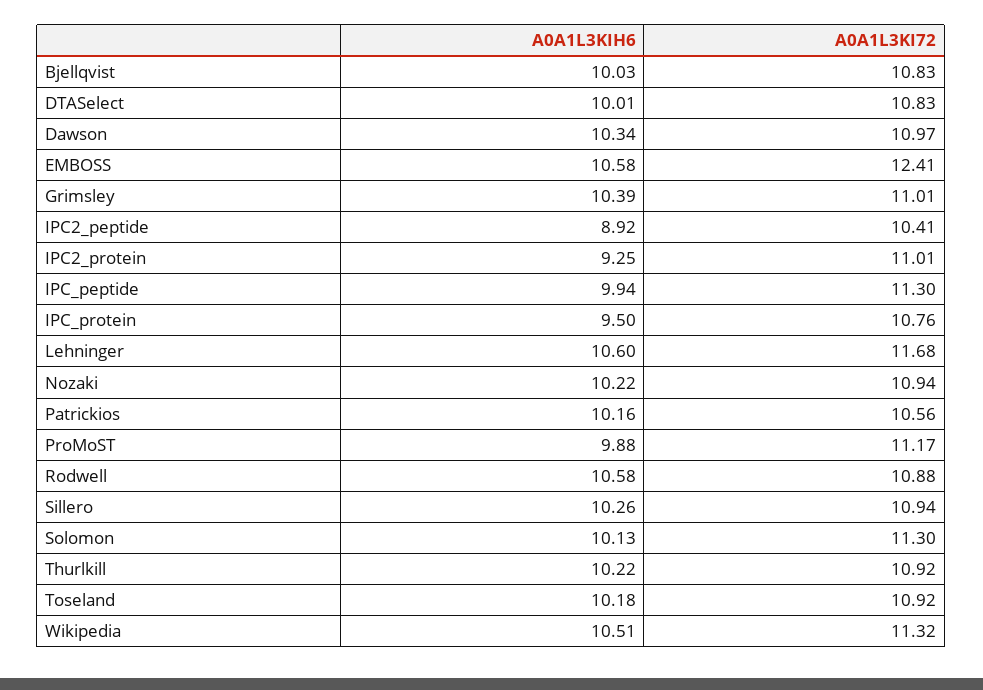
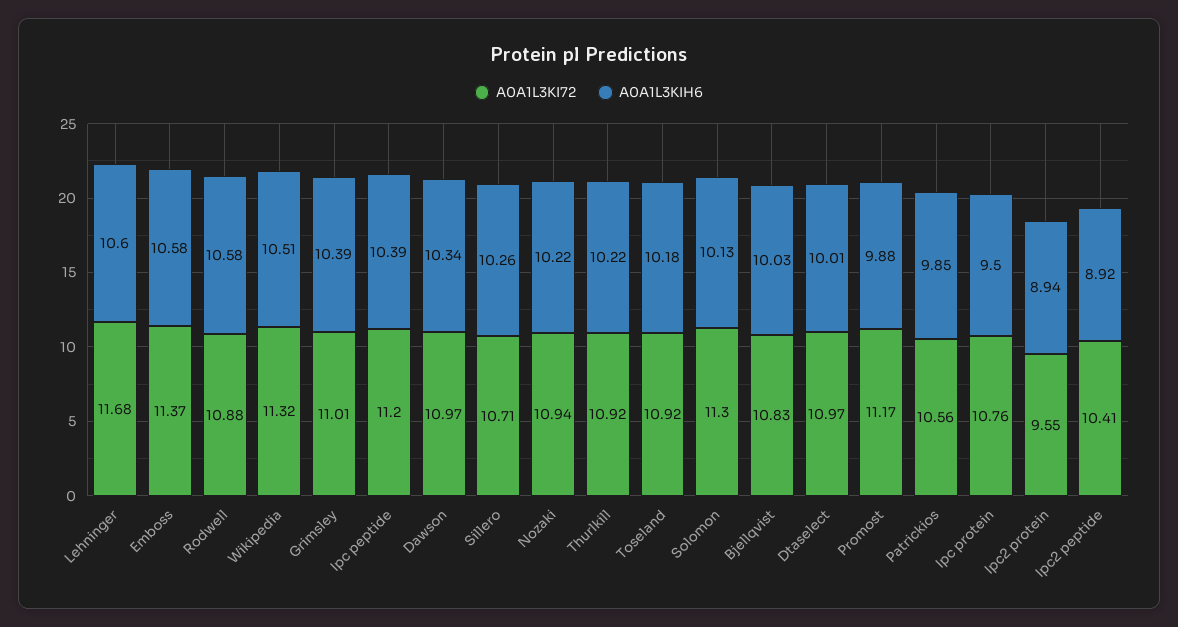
A0A1L3KI72, DTASelect: 10.83 -> 10.97
A0A1L3KI72, EMBOSS: 12.41 -> 11.37
A0A1L3KIH6, IPC2_protein: 9.25 -> 8.94
A0A1L3KI72, IPC2_protein: 11.01 -> 9.55
A0A1L3KIH6, IPC_peptide: 9.94 -> 10.39
A0A1L3KI72, IPC_peptide: 11.3 -> 11.2
A0A1L3KIH6, Patrickios: 10.16 -> 9.85
A0A1L3KI72, Sillero: 10.94 -> 10.71

